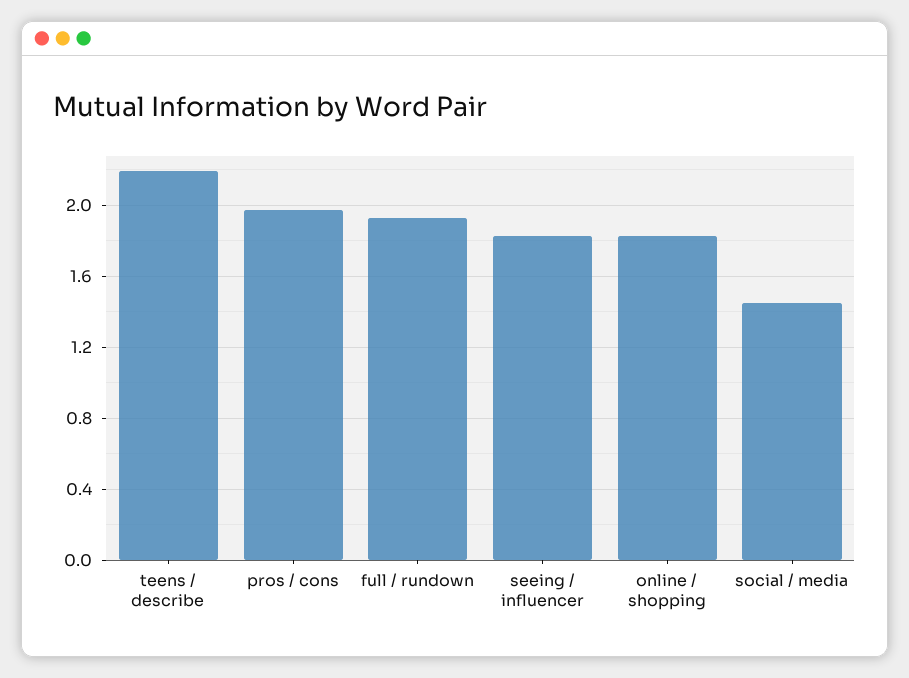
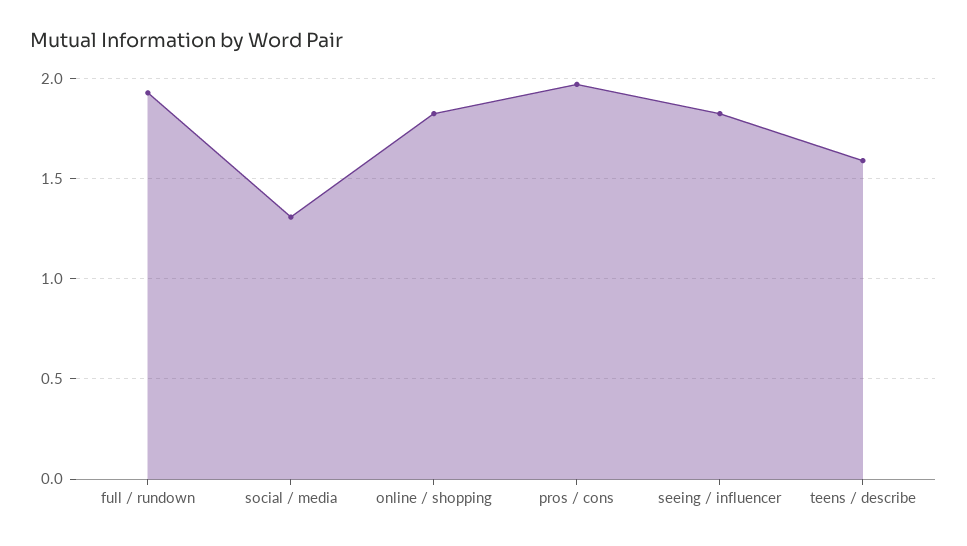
teens / describe: 2.2 -> 1.6
social / media: 1.45 -> 1.3

